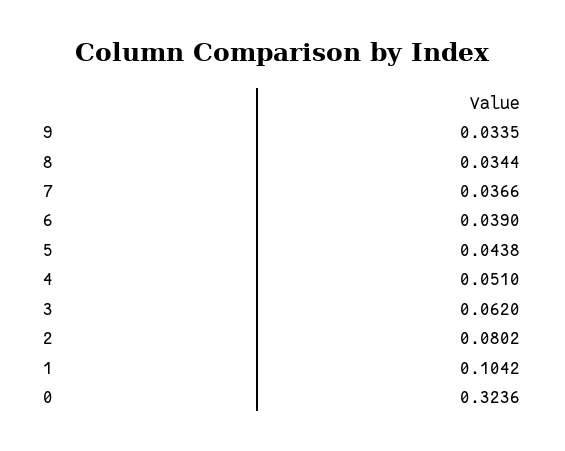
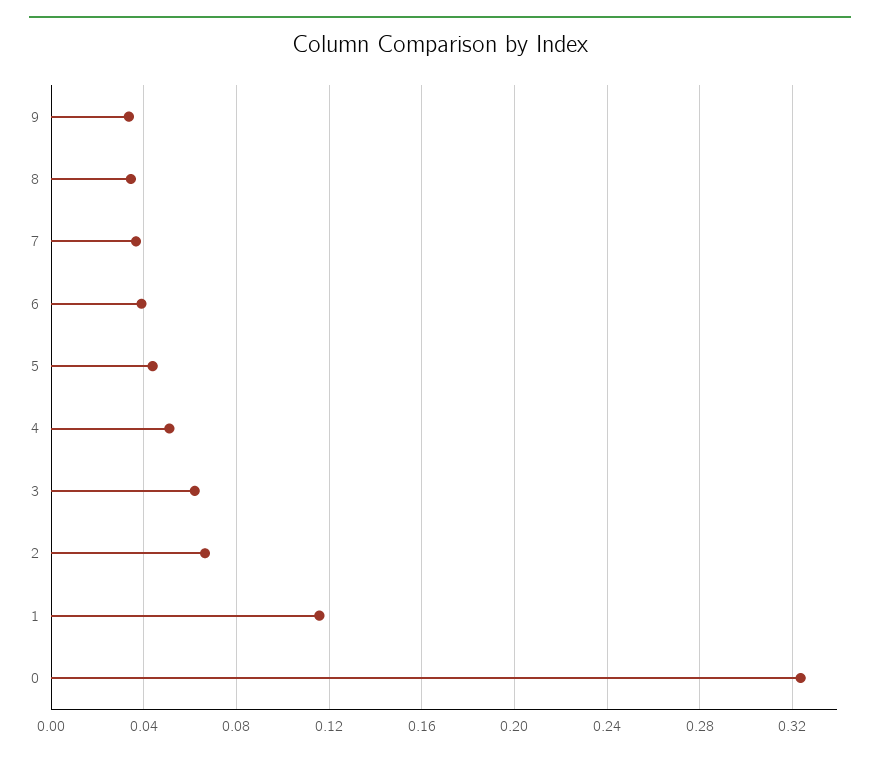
2: 0.0802 -> 0.065
1: 0.1042 -> 0.115

